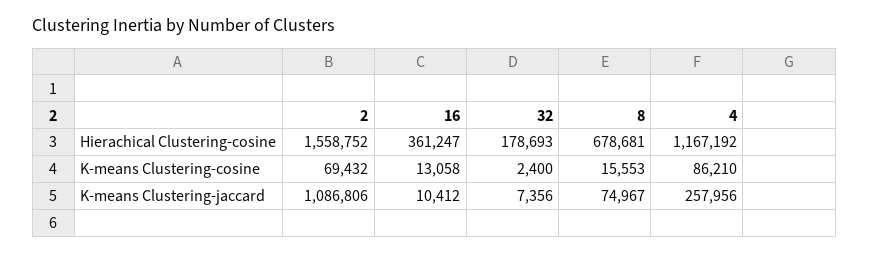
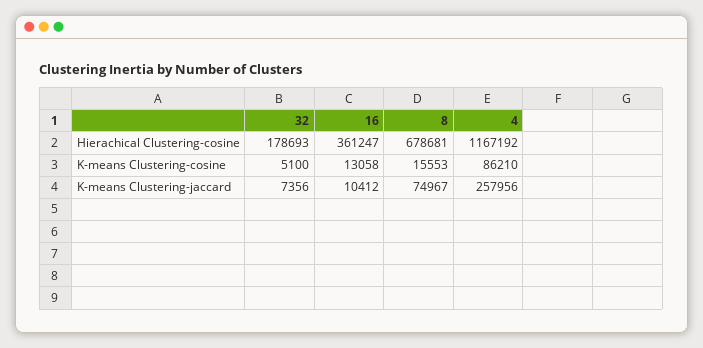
2, Hierachical Clustering-cosine: 1558752 -> none
2, K-means Clustering-cosine: 69432 -> none
32, K-means Clustering-cosine: 2400 -> 5100
2, K-means Clustering-jaccard: 1086806 -> none

